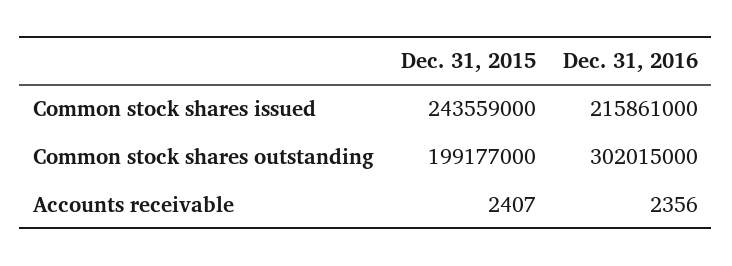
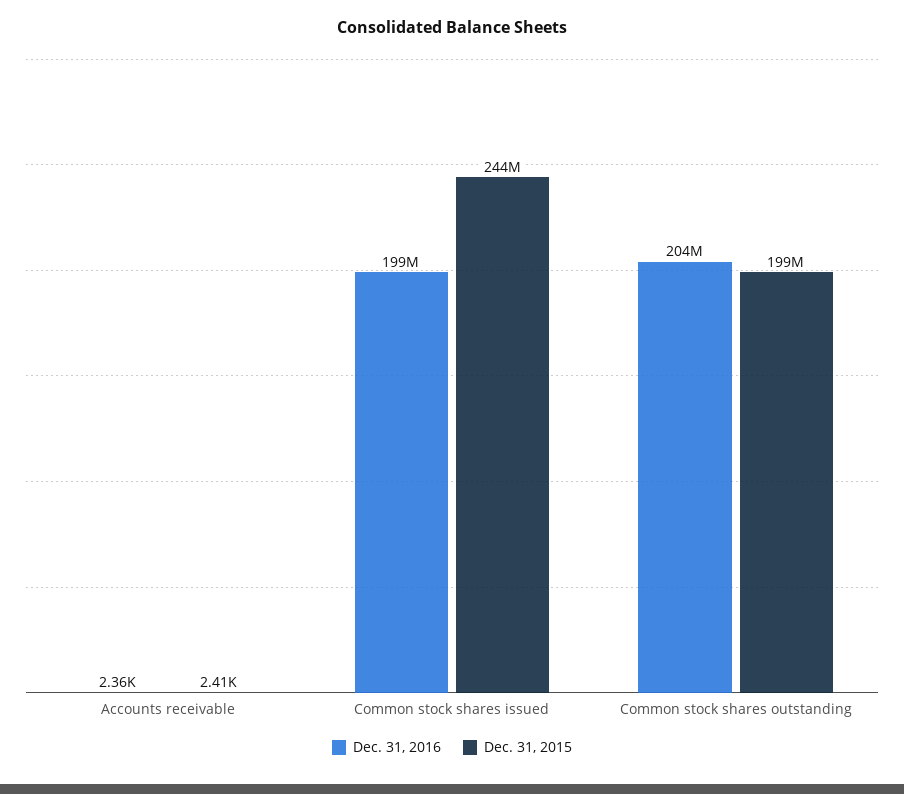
Dec. 31, 2016, Common stock shares issued: 215861000 -> 199000000
Dec. 31, 2016, Common stock shares outstanding: 302015000 -> 204000000

